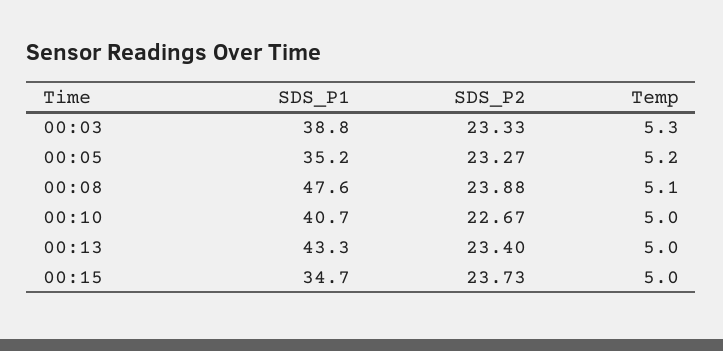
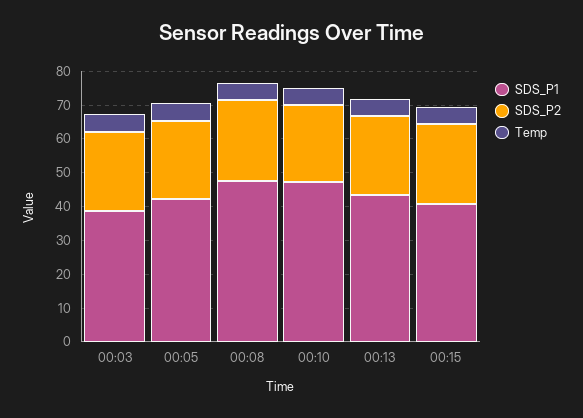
SDS_P1, 00:05: 35.2 -> 42.5
SDS_P1, 00:10: 40.7 -> 47.5
SDS_P1, 00:15: 34.7 -> 40

